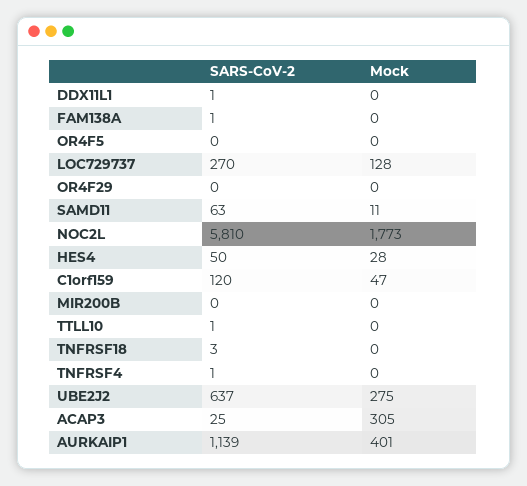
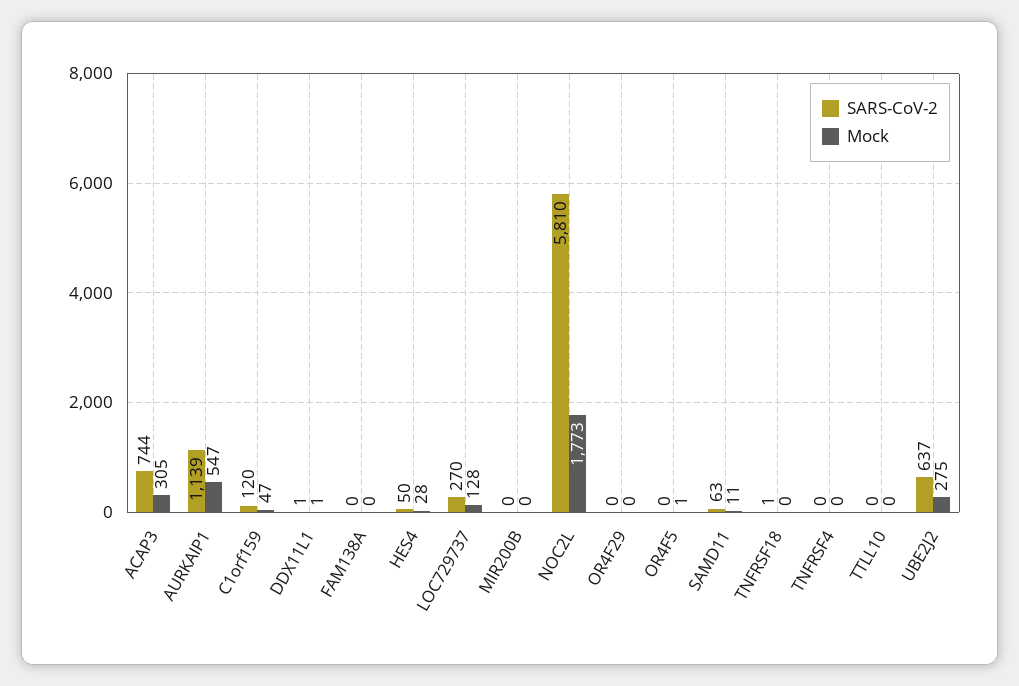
Mock, DDX11L1: 0 -> 1
SARS-CoV-2, FAM138A: 1 -> 0
Mock, OR4F5: 0 -> 1
SARS-CoV-2, TTLL10: 1 -> 0
SARS-CoV-2, TNFRSF18: 3 -> 1
SARS-CoV-2, TNFRSF4: 1 -> 0
SARS-CoV-2, ACAP3: 25 -> 744
Mock, AURKAIP1: 401 -> 547

